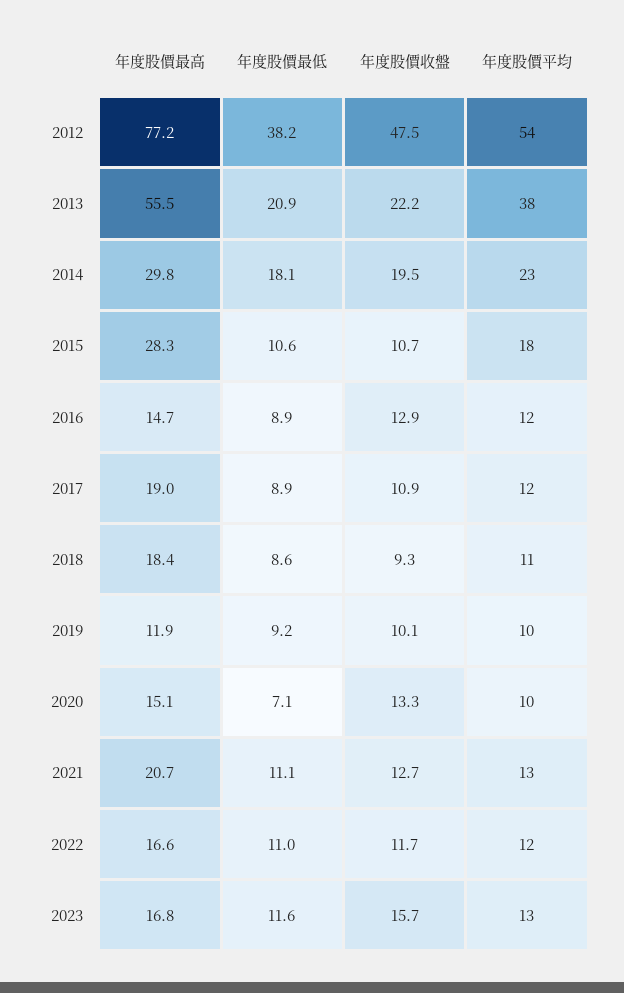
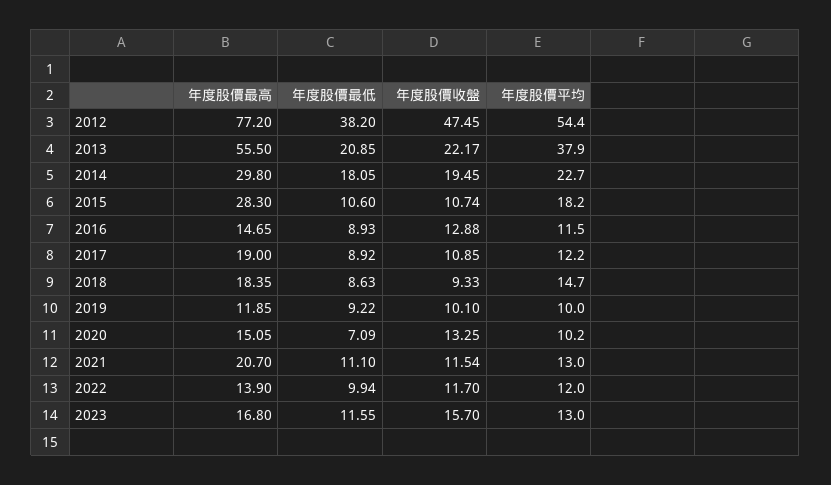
年度股價平均, 2018: 11 -> 14.7
年度股價收盤, 2021: 12.7 -> 11.54
年度股價最高, 2022: 16.6 -> 13.9
年度股價最低, 2022: 11 -> 9.94

